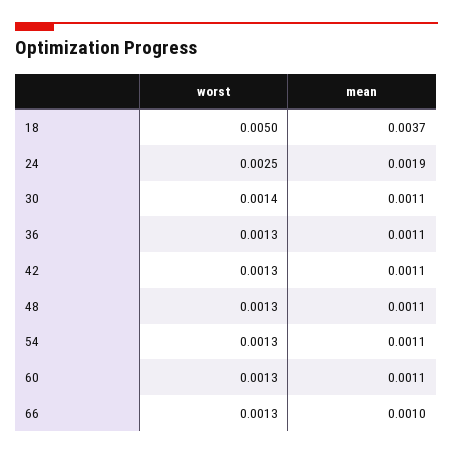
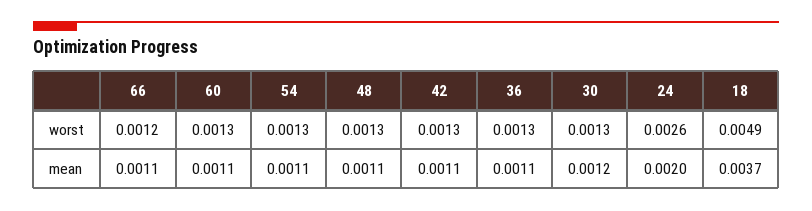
worst, 18: 0.005 -> 0.0049
worst, 24: 0.0025 -> 0.0026
mean, 24: 0.0019 -> 0.002
worst, 30: 0.0014 -> 0.0013
mean, 30: 0.0011 -> 0.0012
worst, 66: 0.0013 -> 0.0012
mean, 66: 0.001 -> 0.0011

